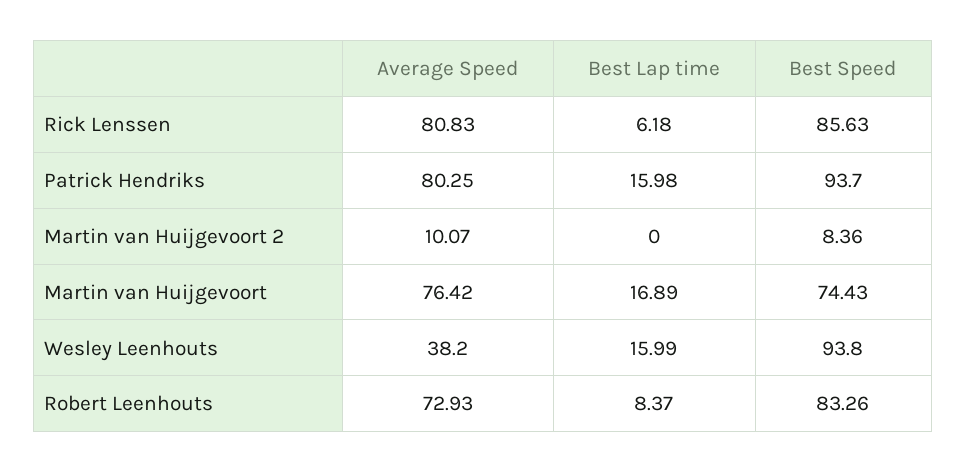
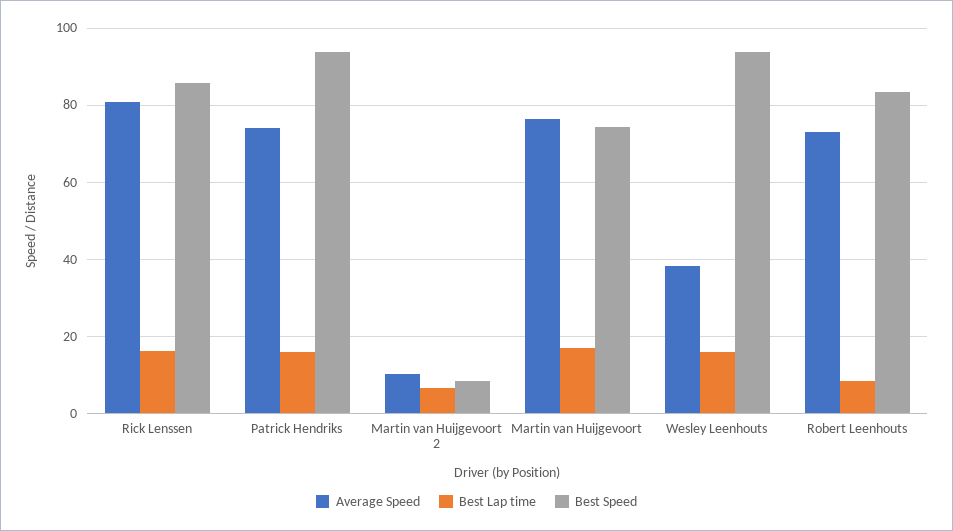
Best Lap time, Rick Lenssen: 6.18 -> 16
Average Speed, Patrick Hendriks: 80.25 -> 74
Best Lap time, Martin van Huijgevoort 2: 0 -> 6

